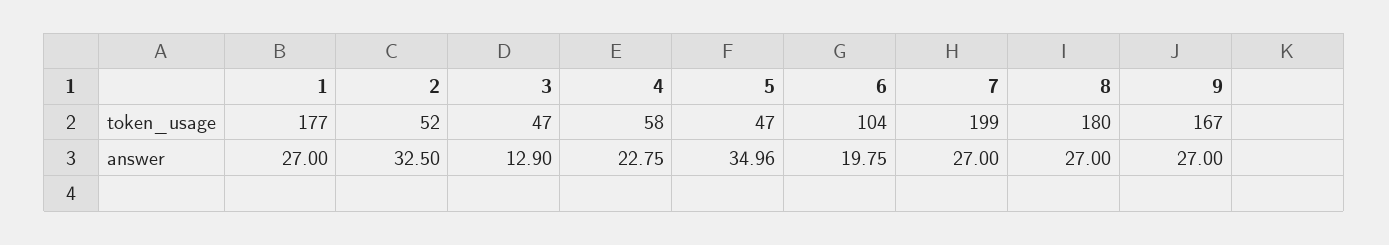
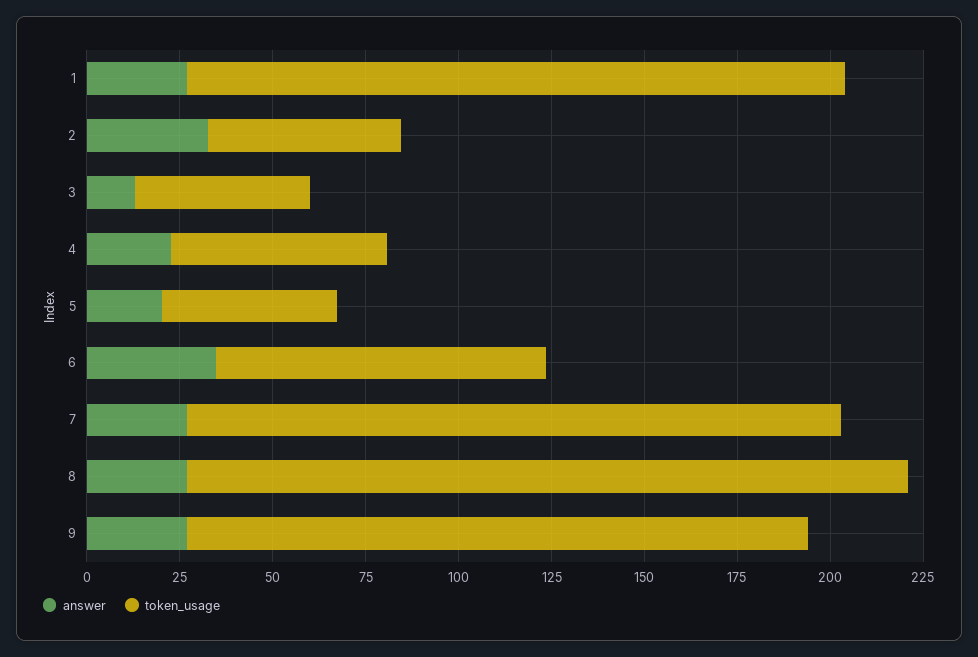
token_usage, 6: 104 -> 90
token_usage, 7: 199 -> 175
token_usage, 8: 180 -> 195
answer, 5: 34.96 -> 20
answer, 6: 19.75 -> 35

